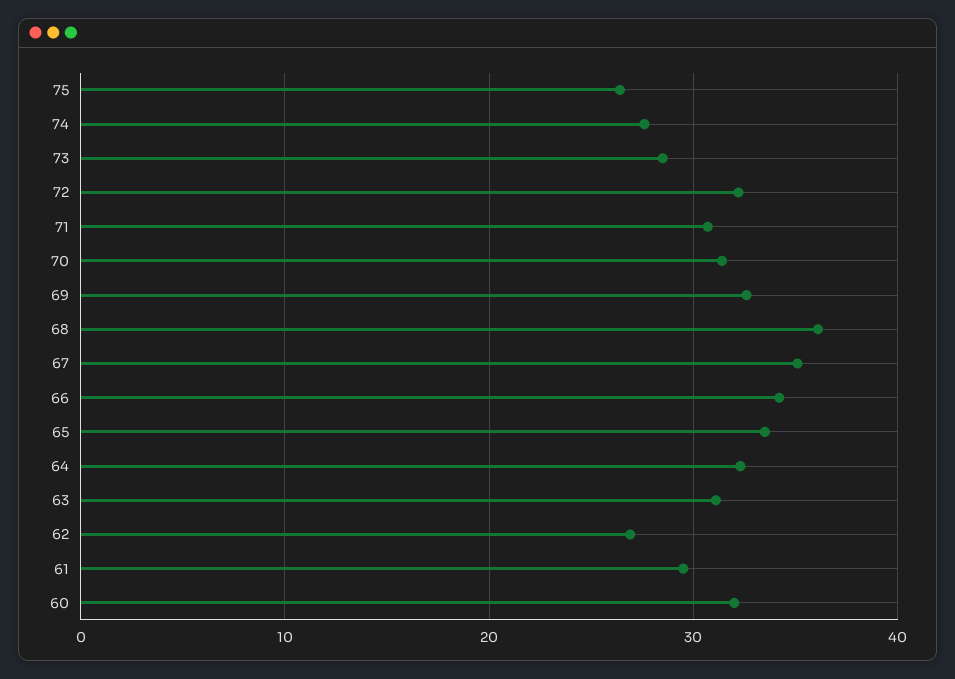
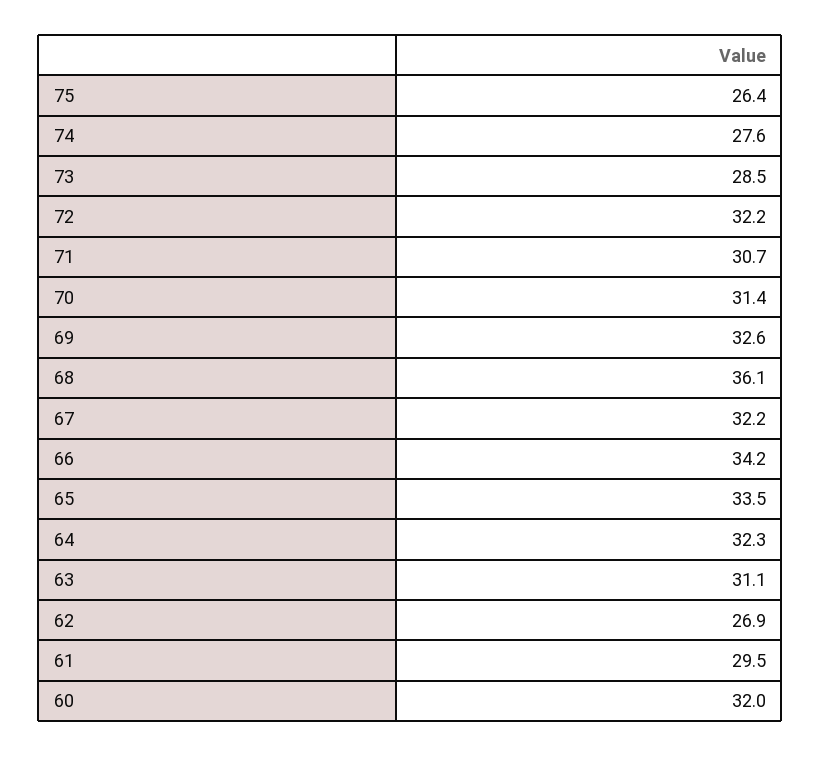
67: 35 -> 32.2

